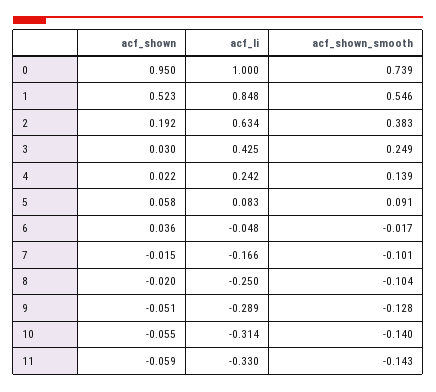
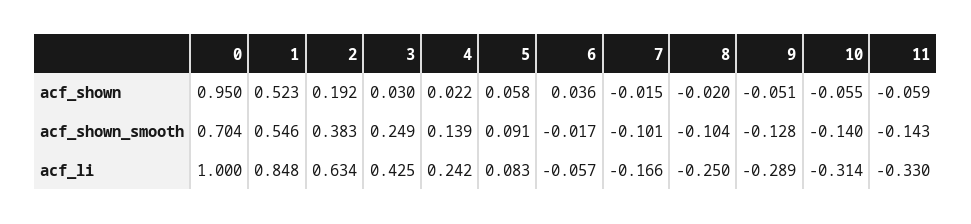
acf_shown_smooth, 0: 0.739 -> 0.704
acf_li, 6: -0.048 -> -0.057

